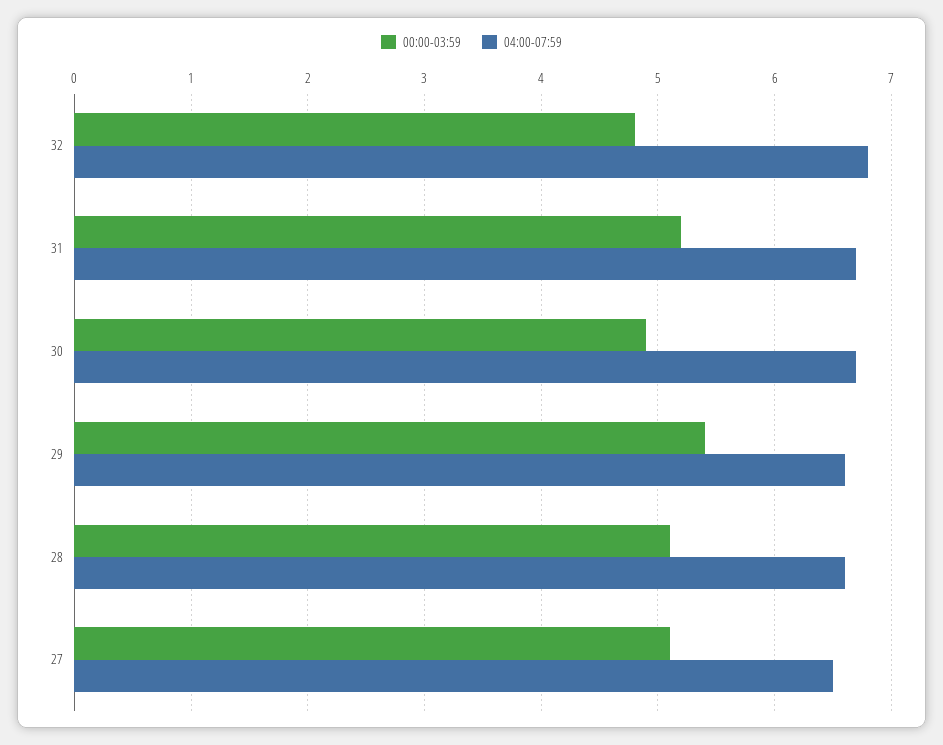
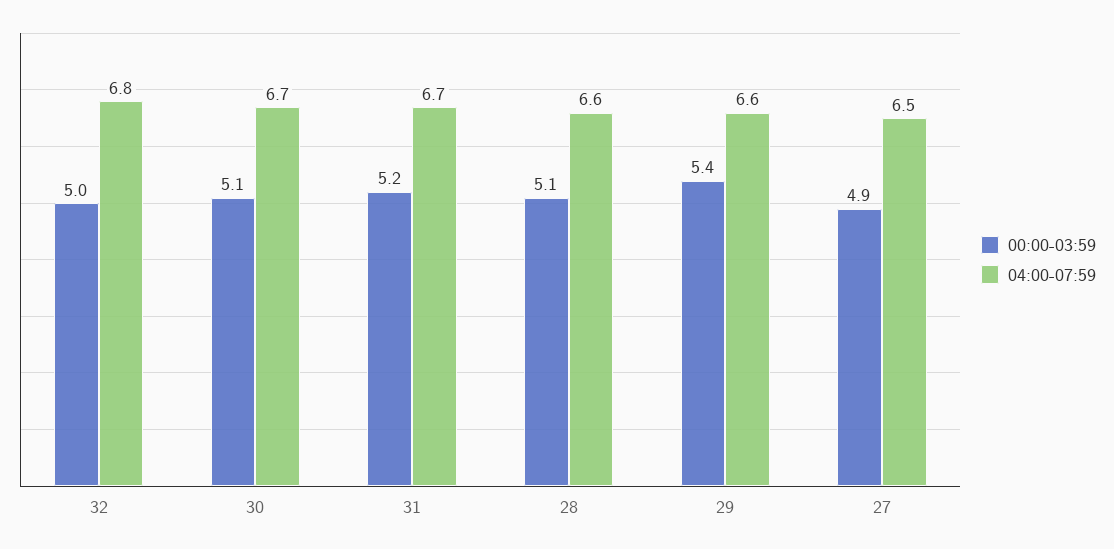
00:00-03:59, 32: 4.8 -> 5
00:00-03:59, 30: 4.9 -> 5.1
00:00-03:59, 27: 5.1 -> 4.9

